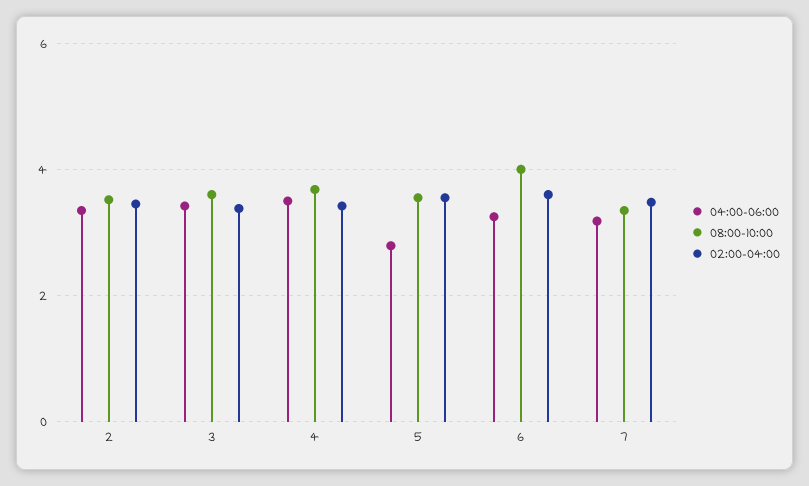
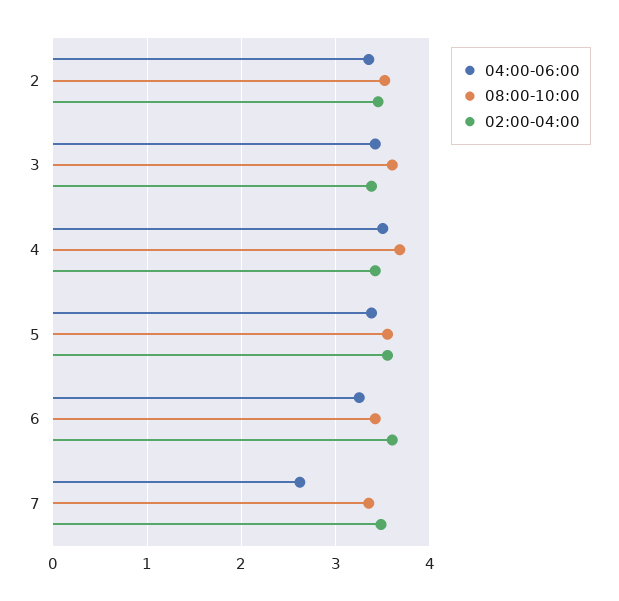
04:00-06:00, 5: 2.8 -> 3.4
08:00-10:00, 6: 4 -> 3.4
04:00-06:00, 7: 3.2 -> 2.6

